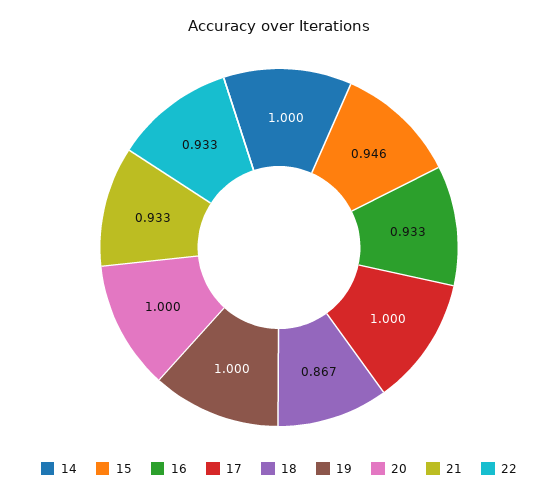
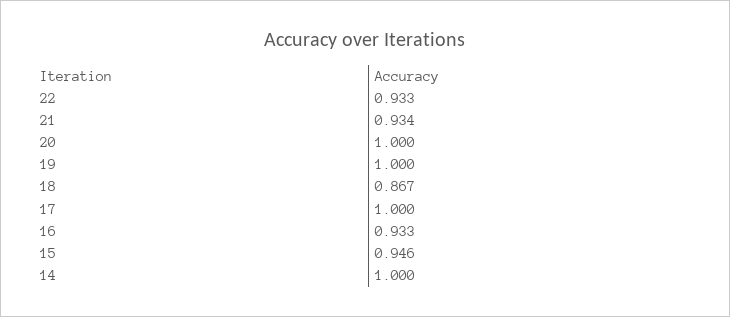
21: 0.933 -> 0.934

